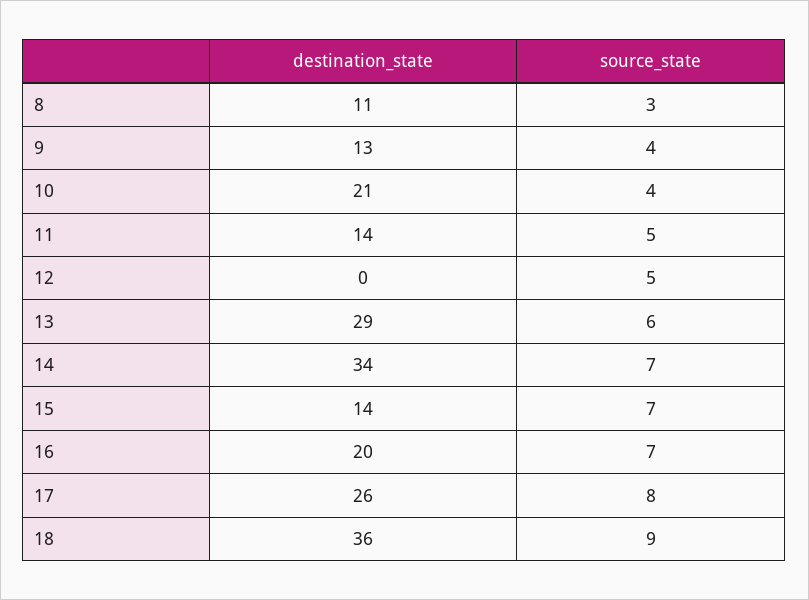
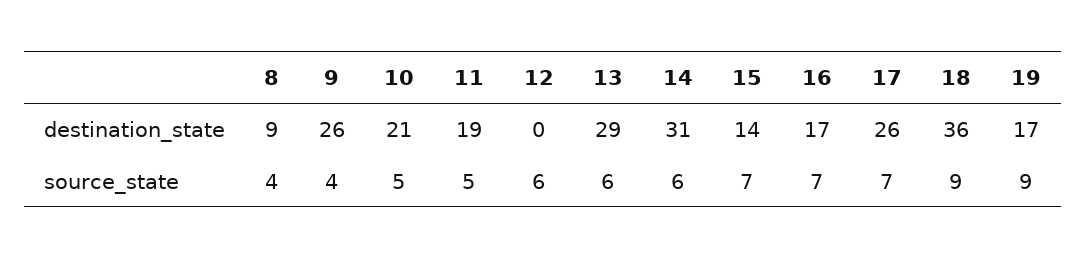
destination_state, 8: 11 -> 9
source_state, 8: 3 -> 4
destination_state, 9: 13 -> 26
source_state, 10: 4 -> 5
destination_state, 11: 14 -> 19
source_state, 12: 5 -> 6
destination_state, 14: 34 -> 31
source_state, 14: 7 -> 6
destination_state, 16: 20 -> 17
source_state, 17: 8 -> 7
destination_state, 19: none -> 17
source_state, 19: none -> 9

